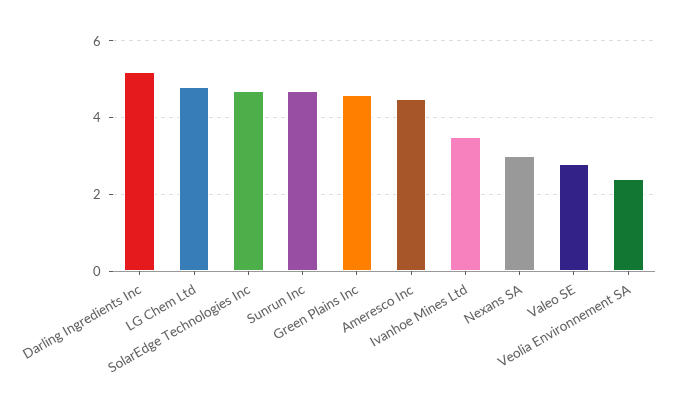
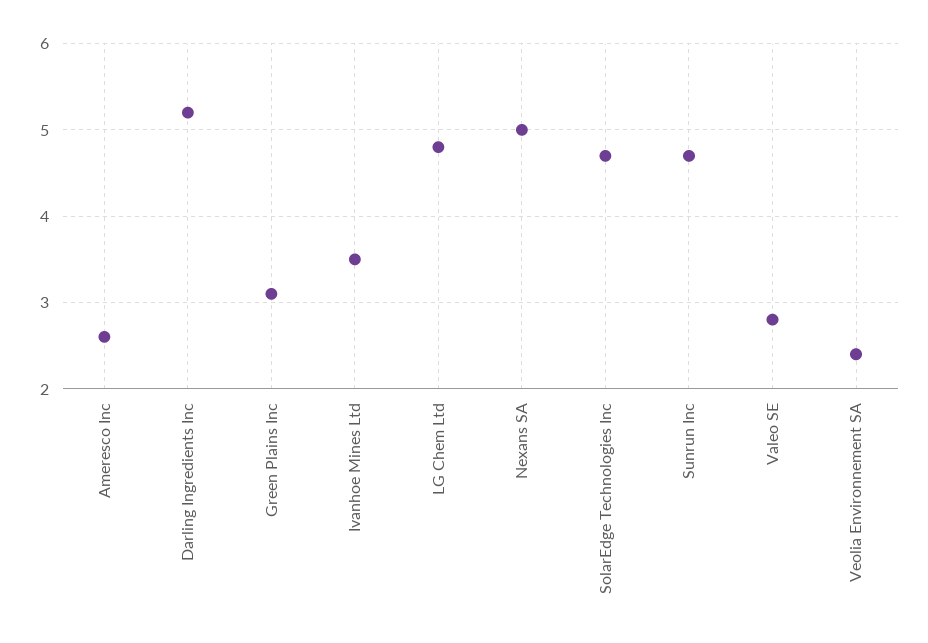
Green Plains Inc: 4.5 -> 3.1
Ameresco Inc: 4.5 -> 2.6
Nexans SA: 3 -> 5

